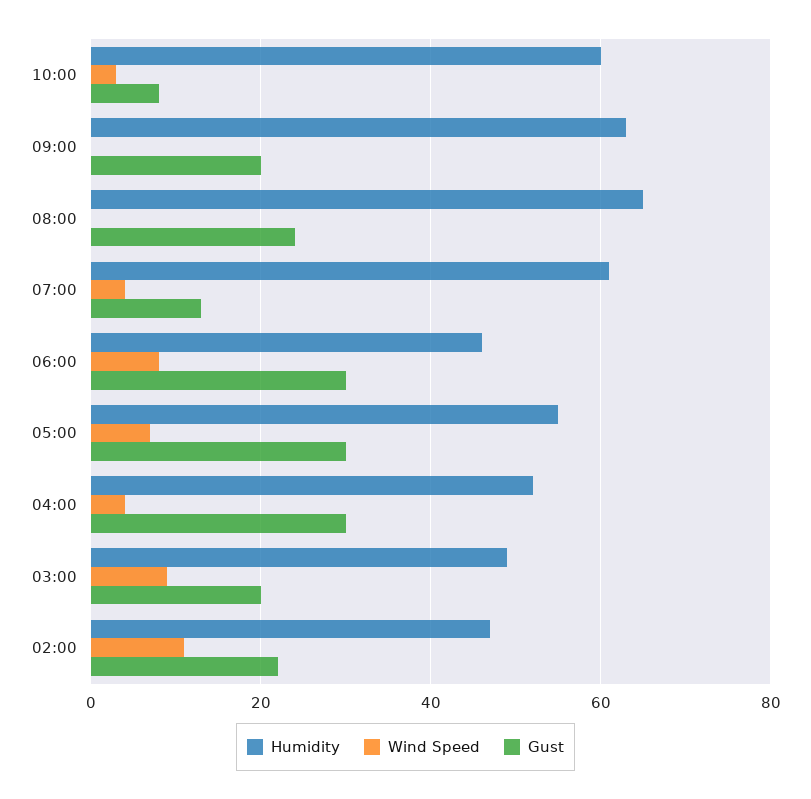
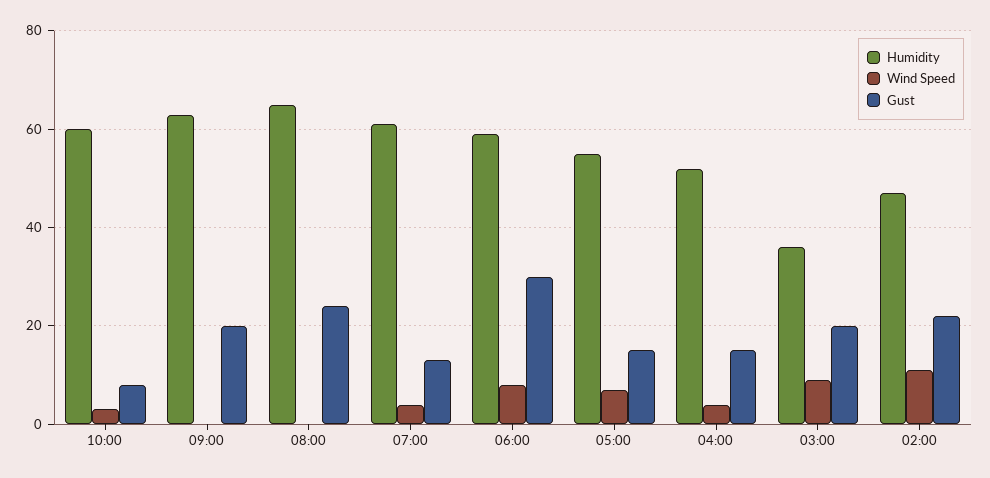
Humidity, 06:00: 45 -> 60
Gust, 05:00: 30 -> 15
Gust, 04:00: 30 -> 15
Humidity, 03:00: 50 -> 35

